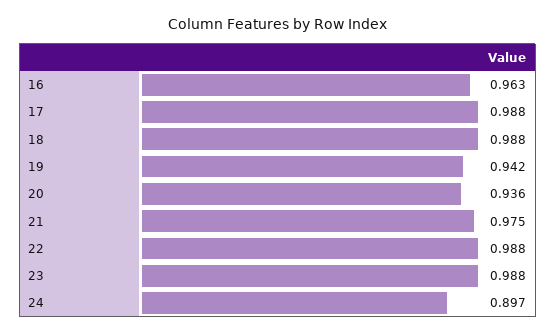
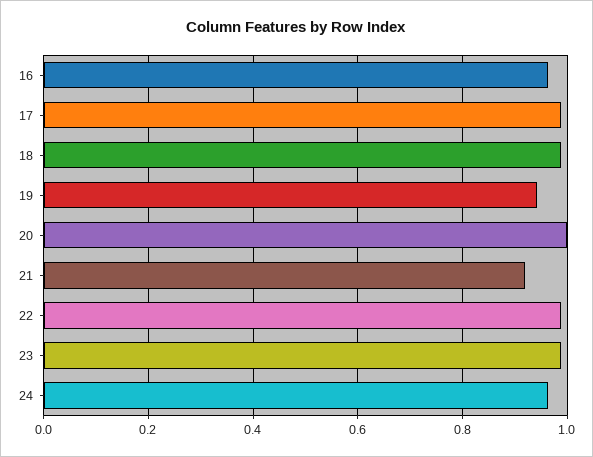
20: 0.936 -> 1
21: 0.975 -> 0.92
24: 0.897 -> 0.96

